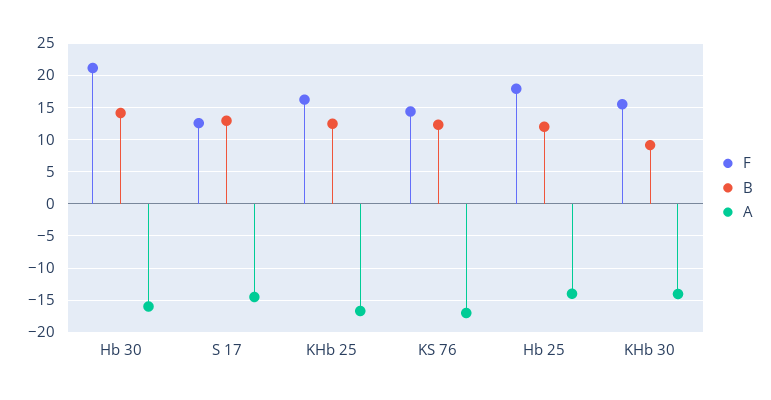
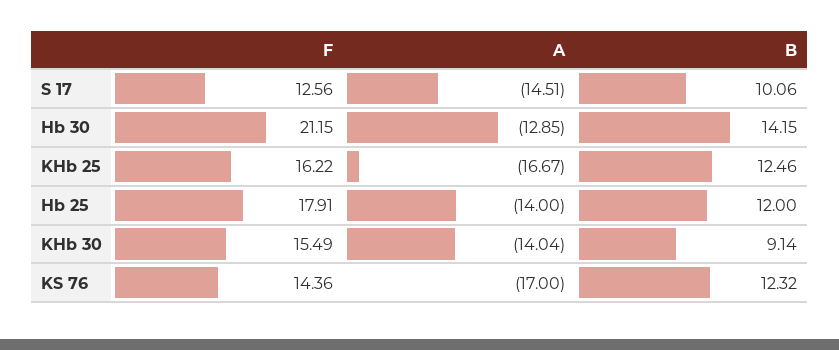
A, Hb 30: -16 -> -12.85
B, S 17: 13 -> 10.06

